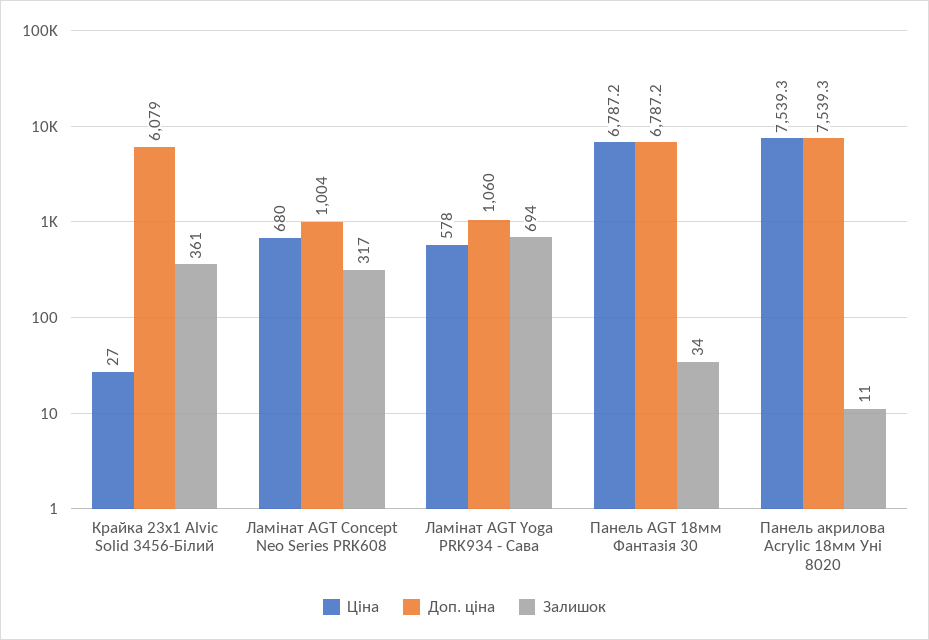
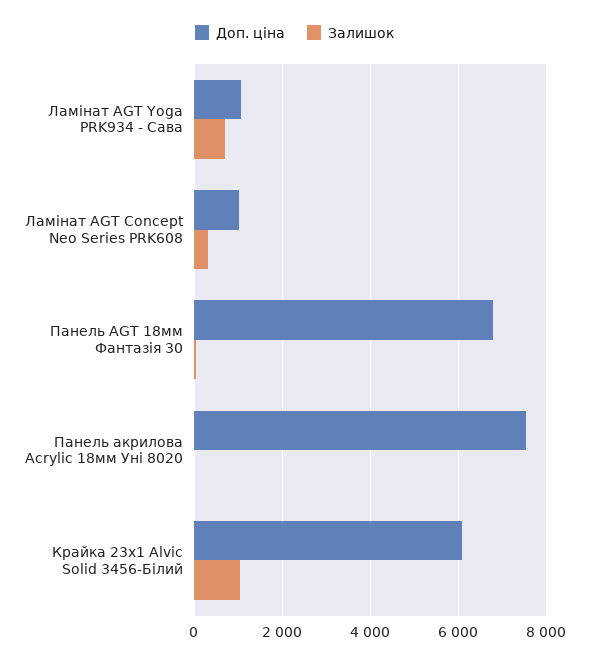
Ціна, Крайка 23x1 Alvic Solid 3456-Білий: 27 -> none
Залишок, Крайка 23x1 Alvic Solid 3456-Білий: 361 -> 1000
Ціна, Ламінат AGT Concept Neo Series PRK608: 680 -> none
Ціна, Ламінат AGT Yoga PRK934 - Сава: 578 -> none
Ціна, Панель AGT 18мм Фантазія 30: 6787.2 -> none
Ціна, Панель акрилова Acrylic 18мм Уні 8020: 7539.3 -> none

